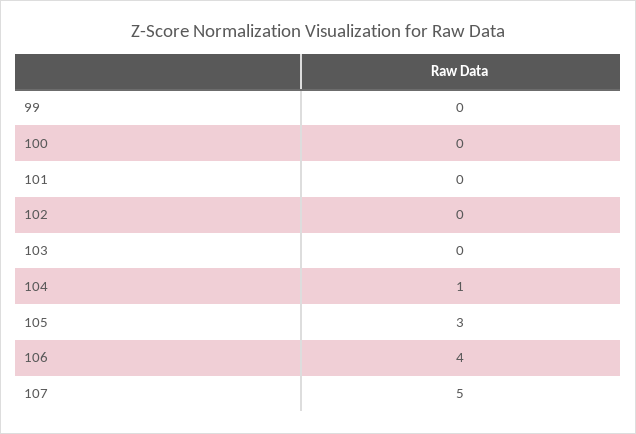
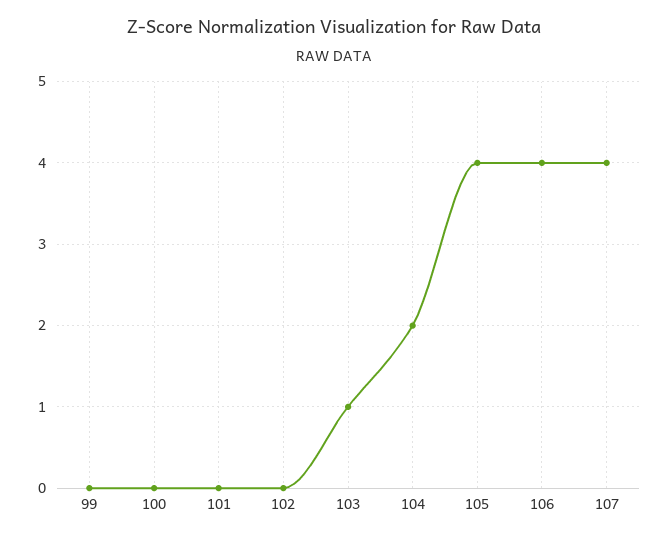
103: 0 -> 1
104: 1 -> 2
105: 3 -> 4
107: 5 -> 4

